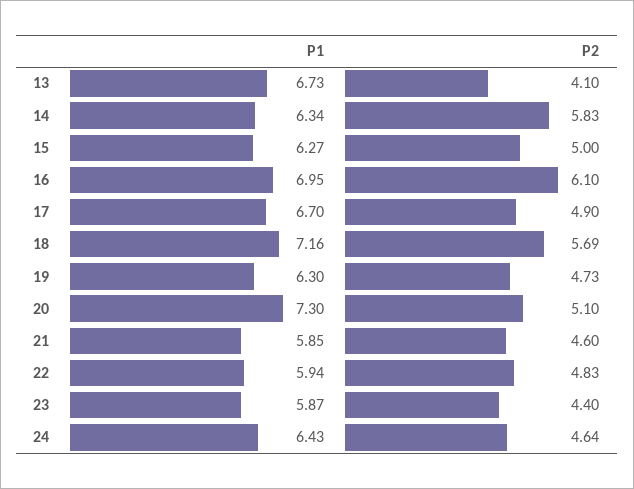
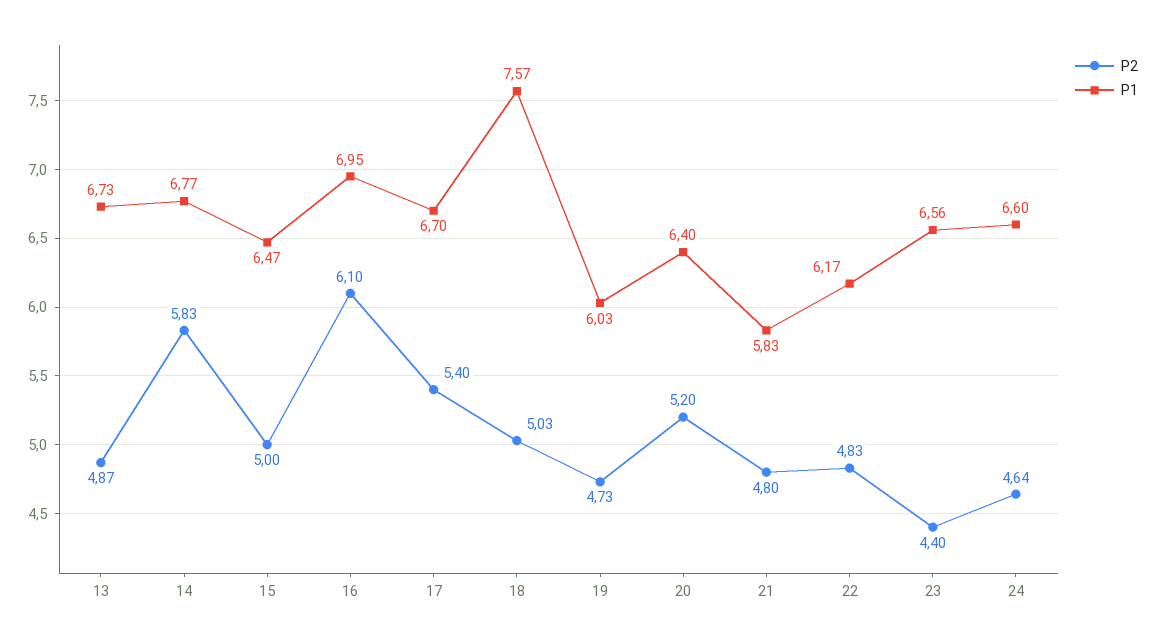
P2, 13: 4.1 -> 4.87
P1, 14: 6.34 -> 6.77
P1, 15: 6.27 -> 6.47
P2, 17: 4.9 -> 5.4
P1, 18: 7.16 -> 7.57
P2, 18: 5.69 -> 5.03
P1, 19: 6.3 -> 6.03
P1, 20: 7.3 -> 6.4
P2, 20: 5.1 -> 5.2
P1, 21: 5.85 -> 5.83
P2, 21: 4.6 -> 4.8
P1, 22: 5.94 -> 6.17
P1, 23: 5.87 -> 6.56
P1, 24: 6.43 -> 6.6

